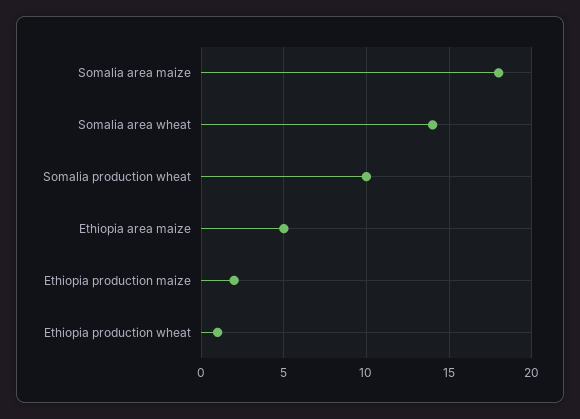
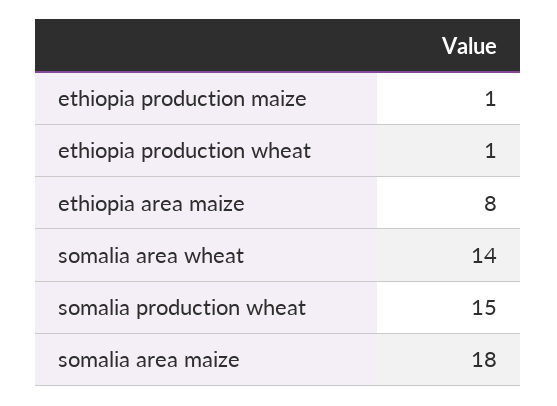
Somalia production wheat: 10 -> 15
Ethiopia area maize: 5 -> 8
Ethiopia production maize: 2 -> 1

